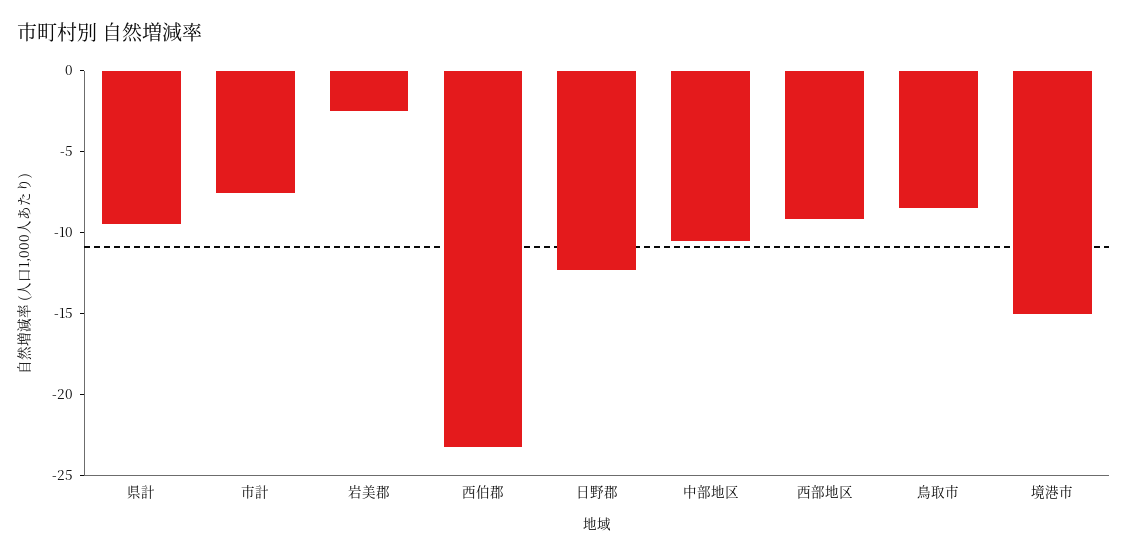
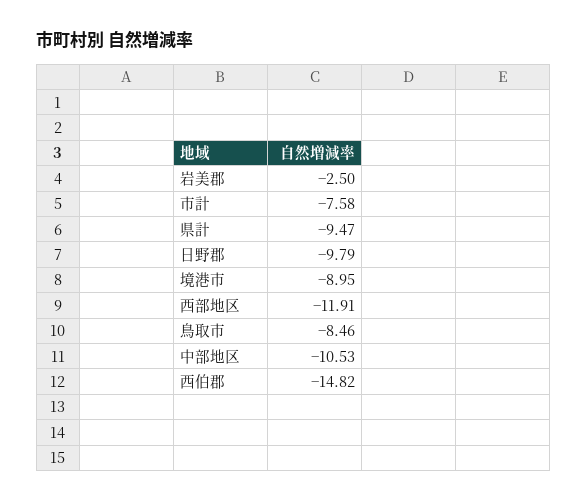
西伯郡: -23 -> -14.82
日野郡: -12 -> -9.79
西部地区: -9 -> -11.91
境港市: -15 -> -8.95

